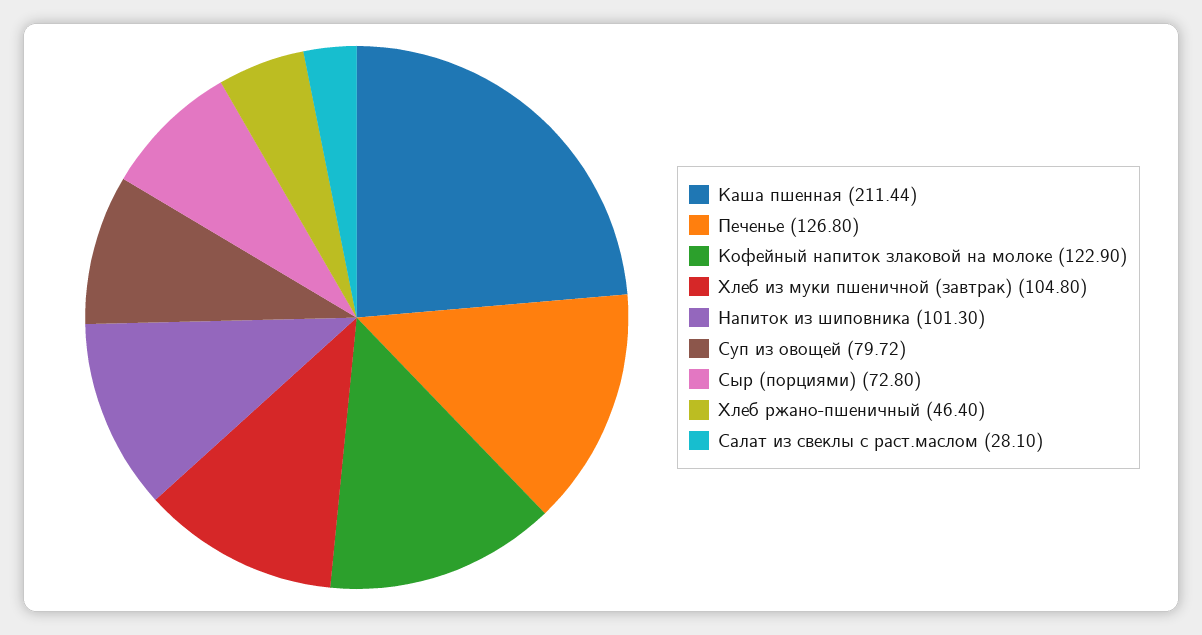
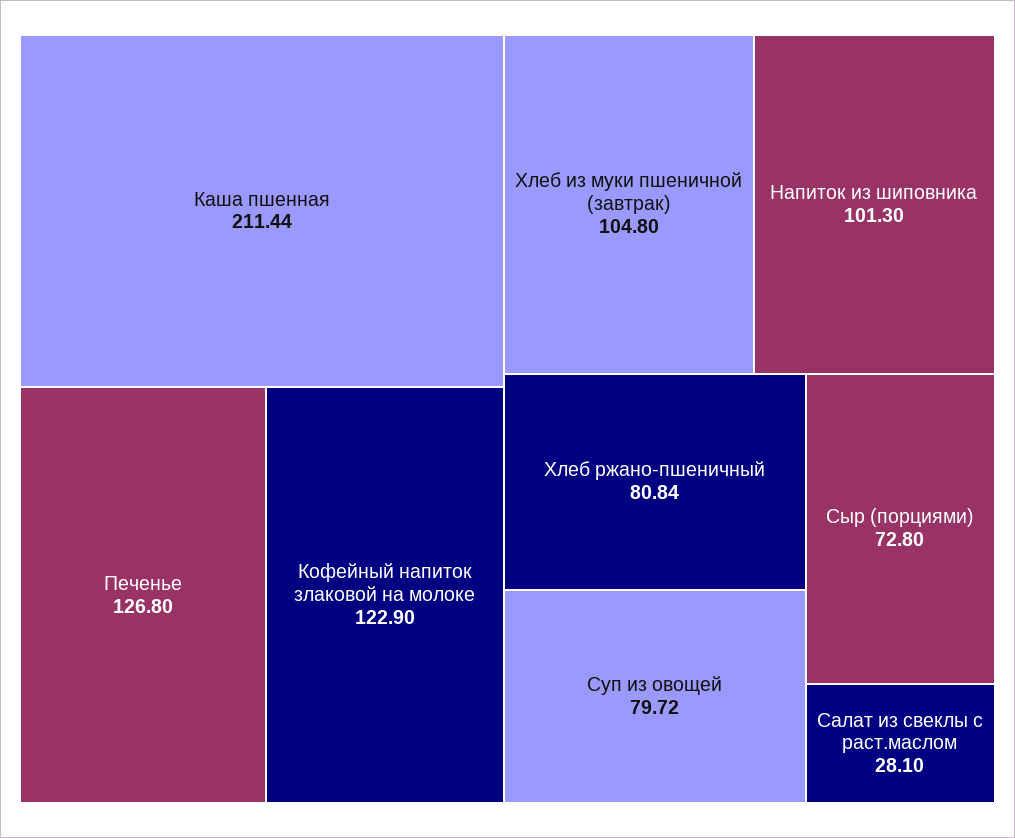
Хлеб ржано-пшеничный: 46.4 -> 80.84

